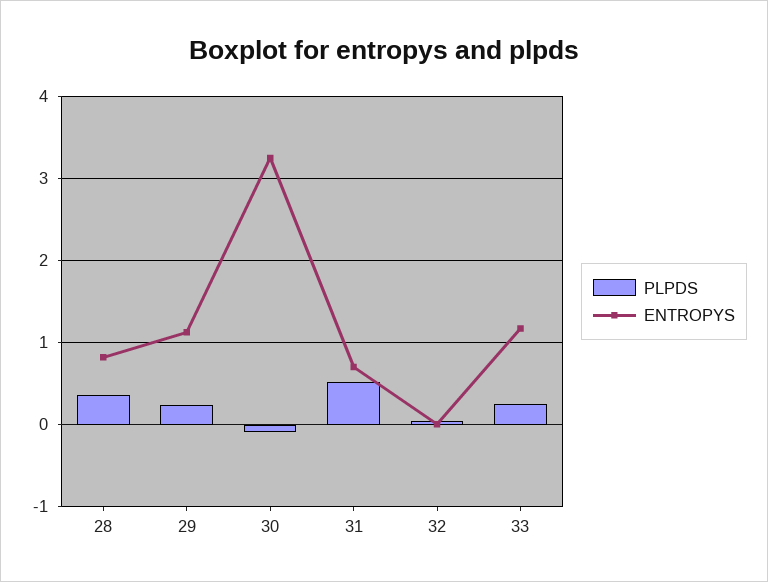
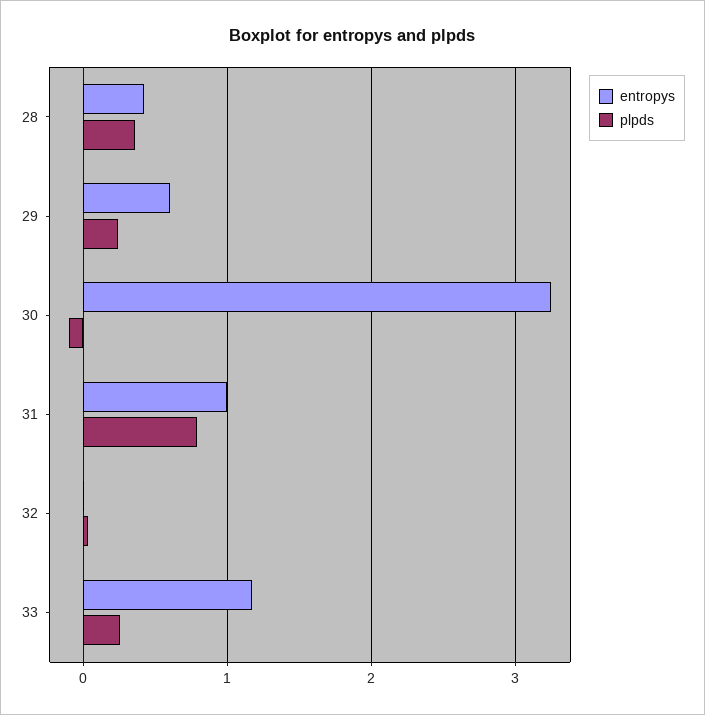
ENTROPYS, 28: 0.8 -> 0.4
ENTROPYS, 29: 1.1 -> 0.6
PLPDS, 31: 0.5 -> 0.8
ENTROPYS, 31: 0.7 -> 1

